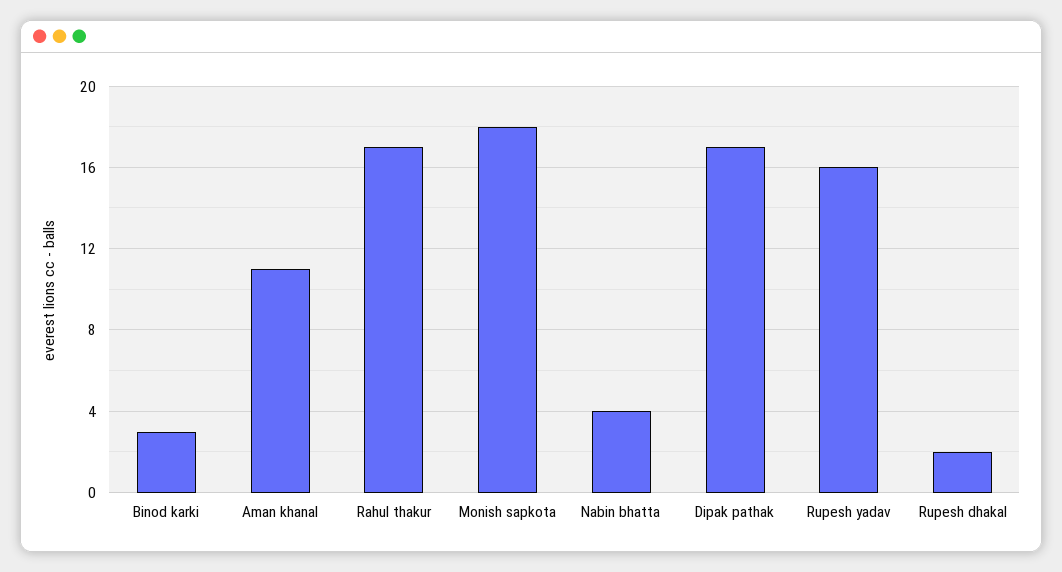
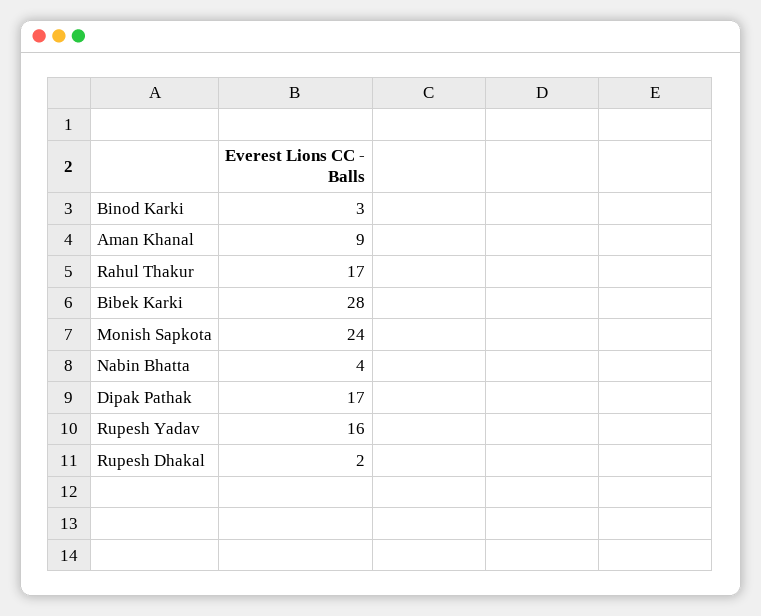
Aman khanal: 11 -> 9
Monish sapkota: 18 -> 24
Bibek Karki: none -> 28

